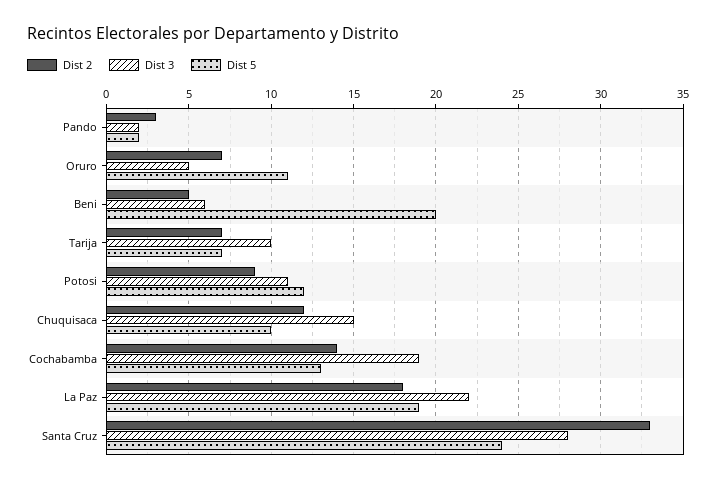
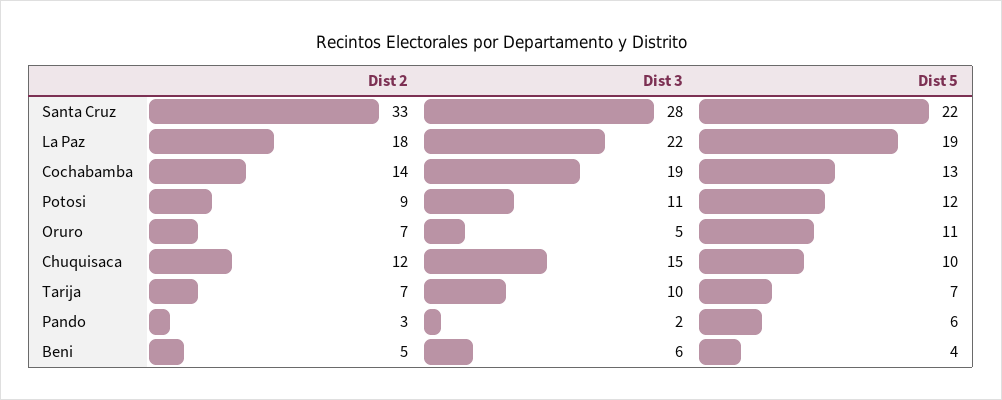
Dist 5, Pando: 2 -> 6
Dist 5, Beni: 20 -> 4
Dist 5, Santa Cruz: 24 -> 22

